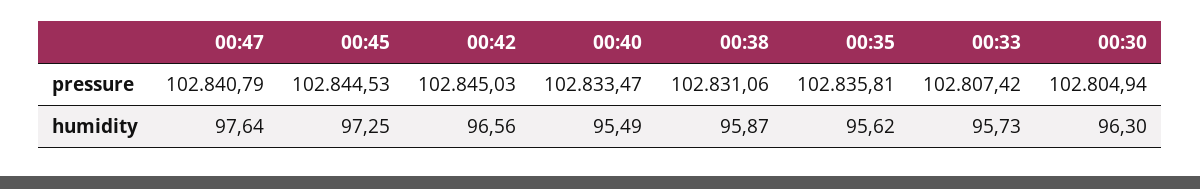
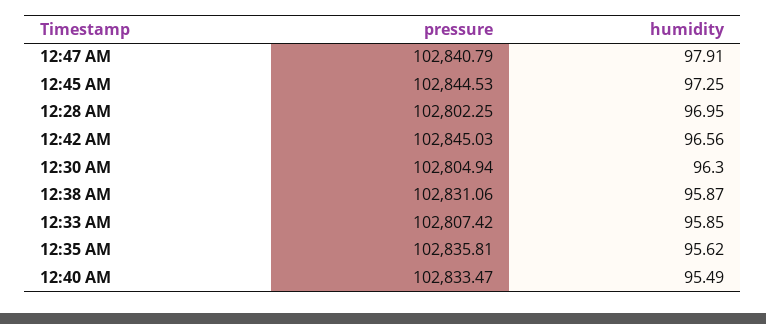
00:47, humidity: 97.64 -> 97.91
00:33, humidity: 95.73 -> 95.85
12:28 AM, pressure: none -> 102802.25
12:28 AM, humidity: none -> 96.95

